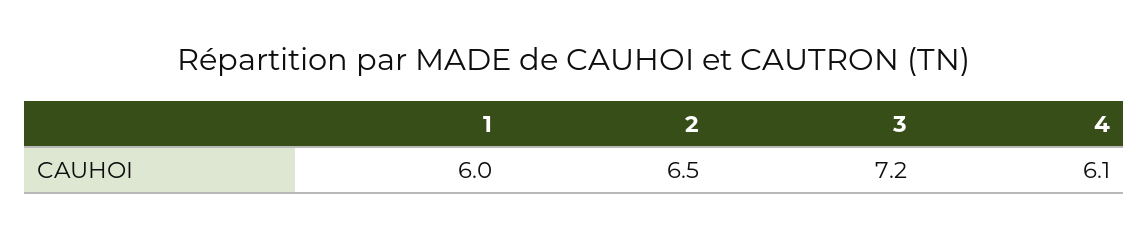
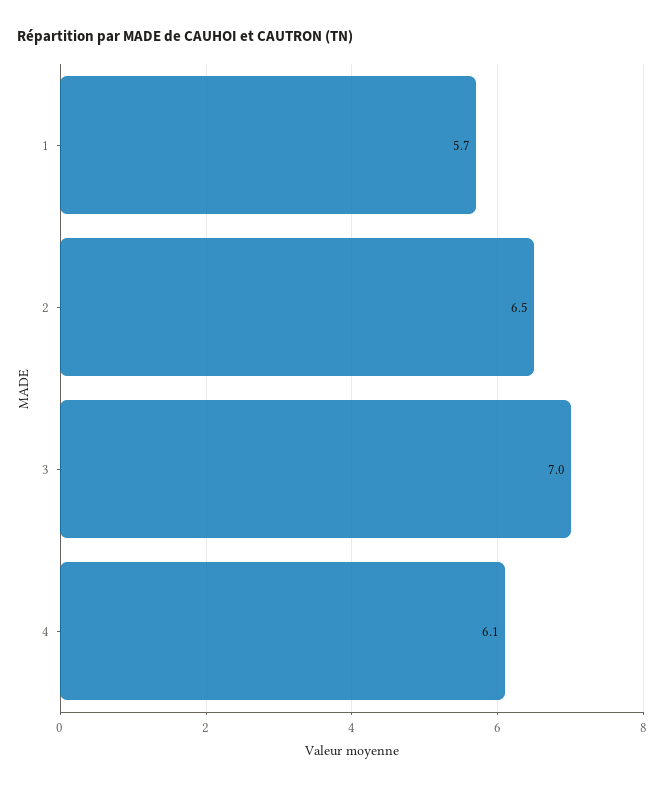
1: 6 -> 5.7
3: 7.2 -> 7

